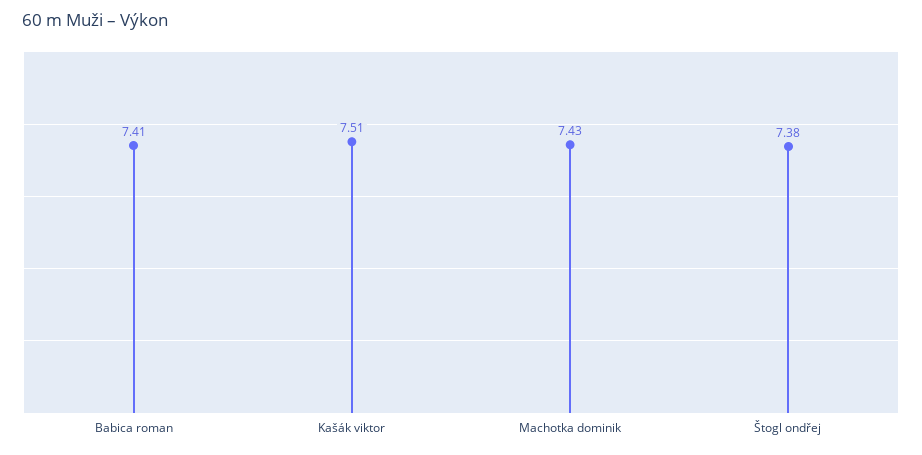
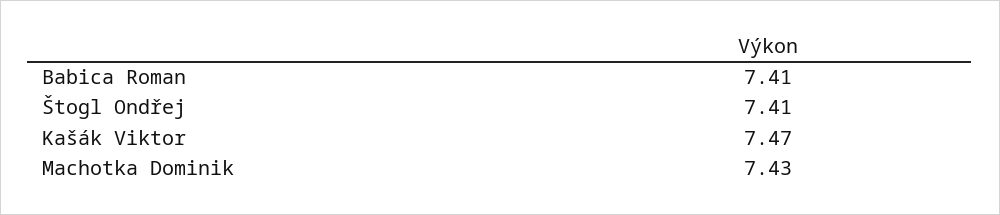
Kašák viktor: 7.51 -> 7.47
Štogl ondřej: 7.38 -> 7.41

